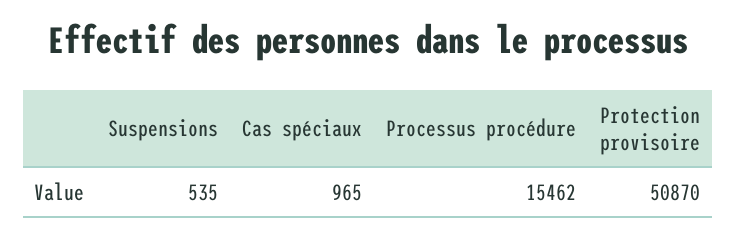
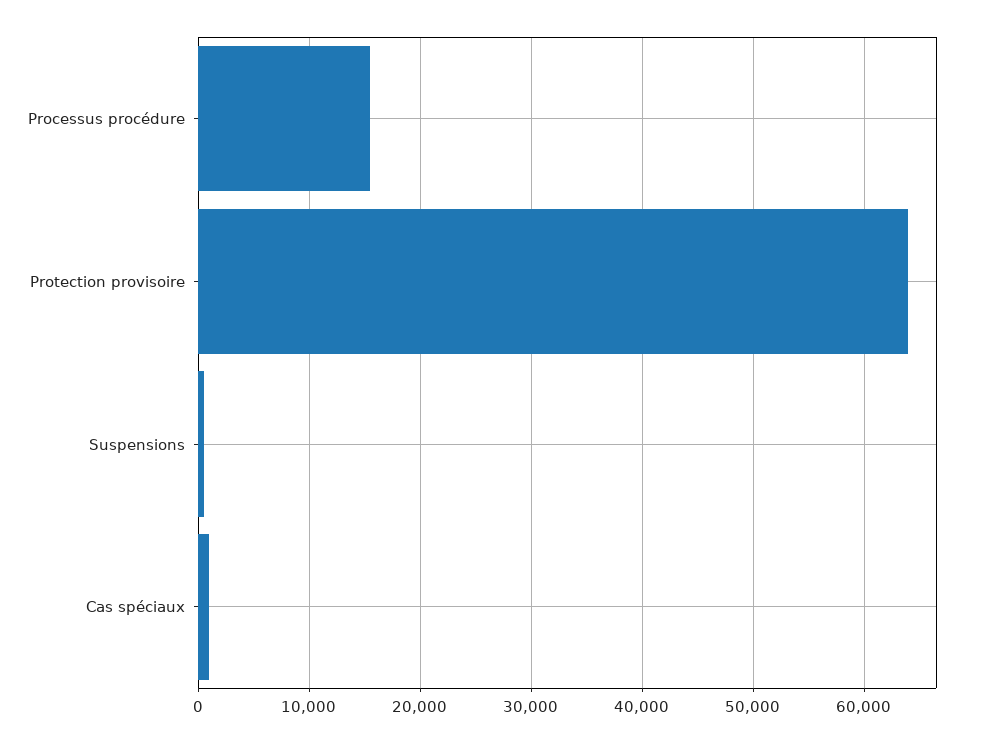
Protection provisoire: 50870 -> 64000

